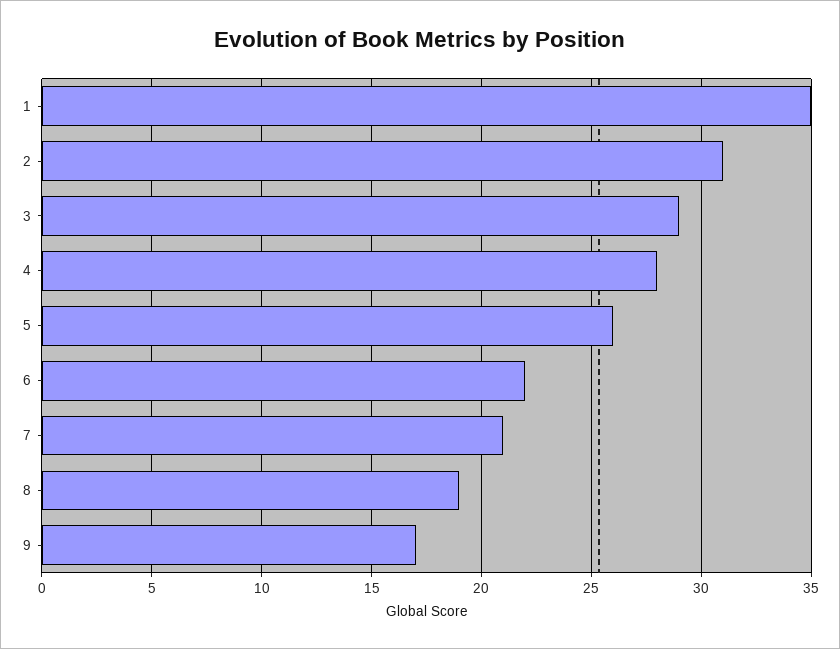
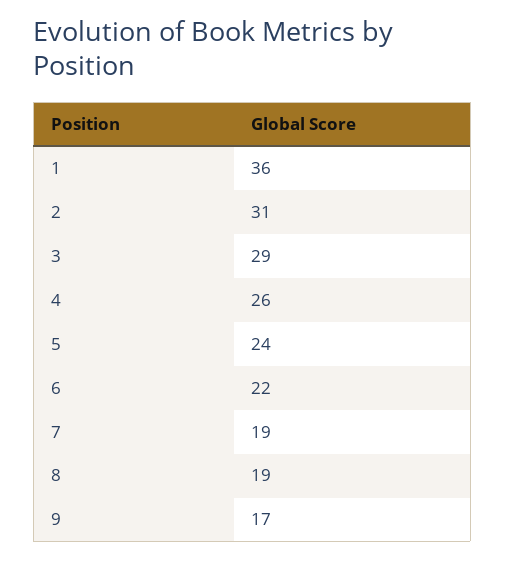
1: 35 -> 36
4: 28 -> 26
5: 26 -> 24
7: 21 -> 19

